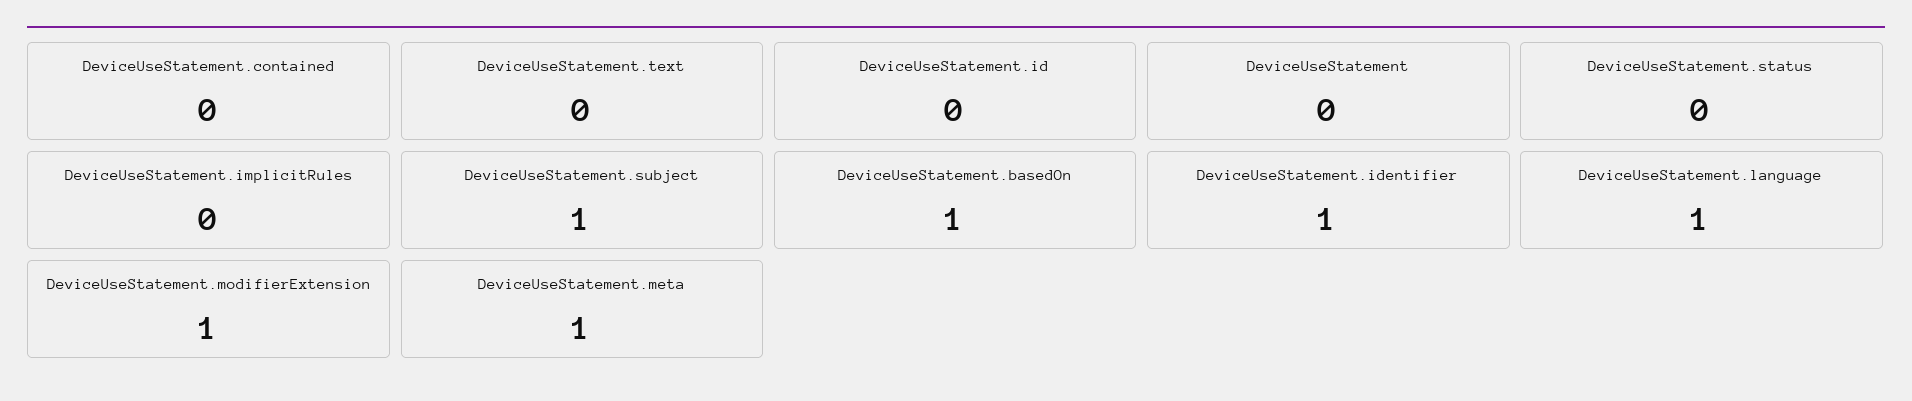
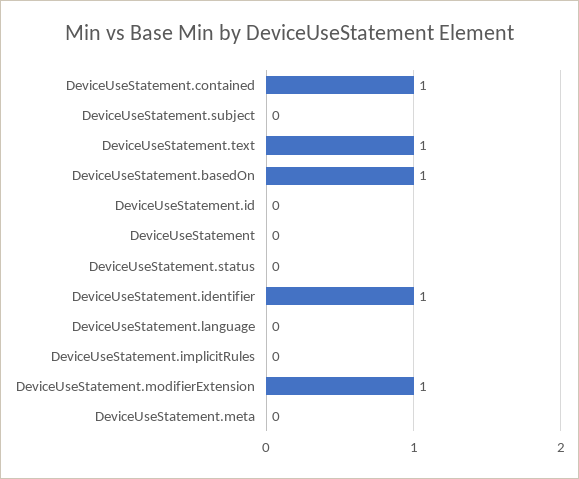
DeviceUseStatement.contained: 0 -> 1
DeviceUseStatement.text: 0 -> 1
DeviceUseStatement.subject: 1 -> 0
DeviceUseStatement.language: 1 -> 0
DeviceUseStatement.meta: 1 -> 0

